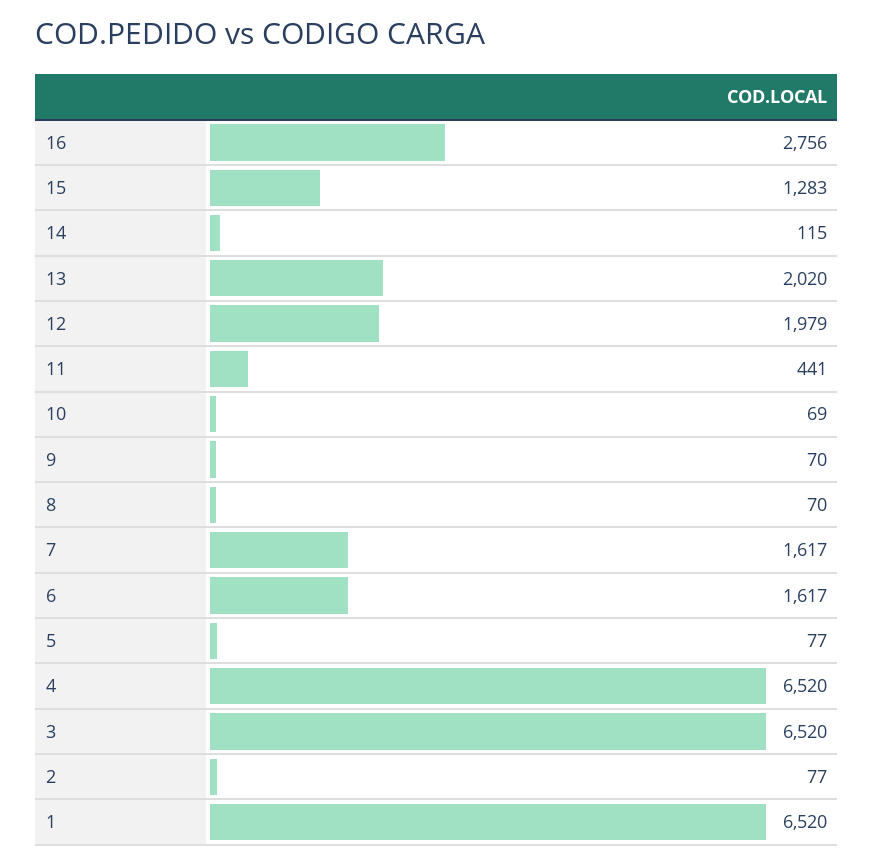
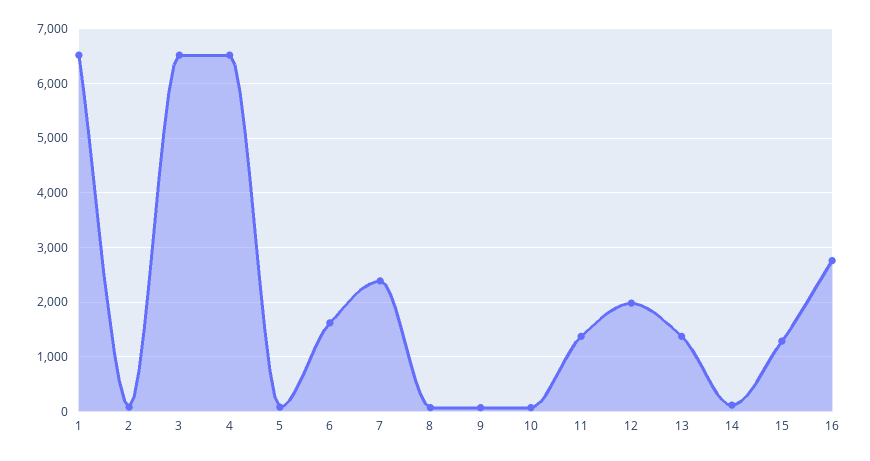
13: 2020 -> 1400
11: 441 -> 1400
7: 1617 -> 2400

